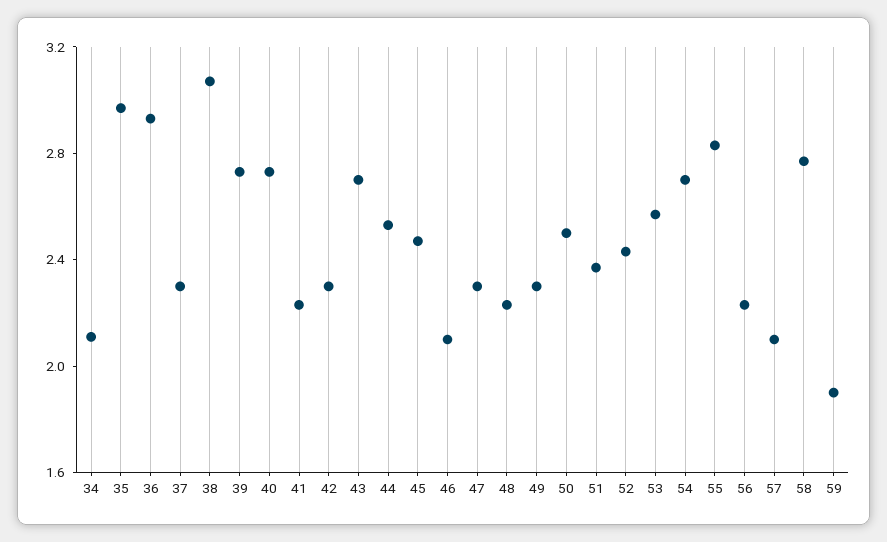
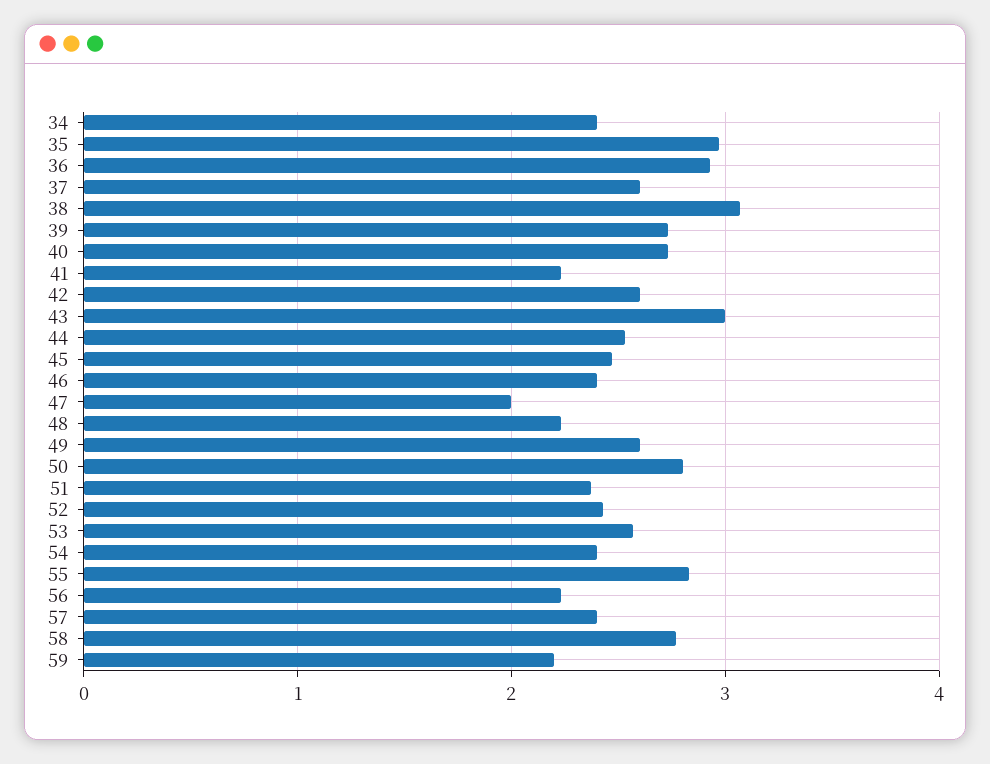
34: 2.1 -> 2.4
37: 2.3 -> 2.6
42: 2.3 -> 2.6
43: 2.7 -> 3
46: 2.1 -> 2.4
47: 2.3 -> 2
49: 2.3 -> 2.6
50: 2.5 -> 2.8
54: 2.7 -> 2.4
57: 2.1 -> 2.4
59: 1.9 -> 2.2

